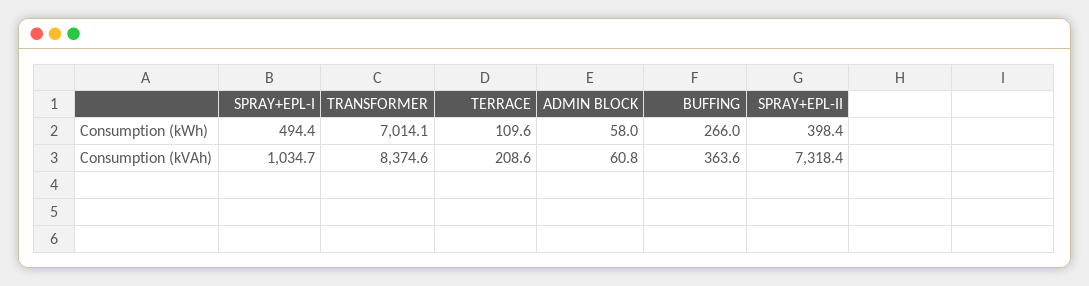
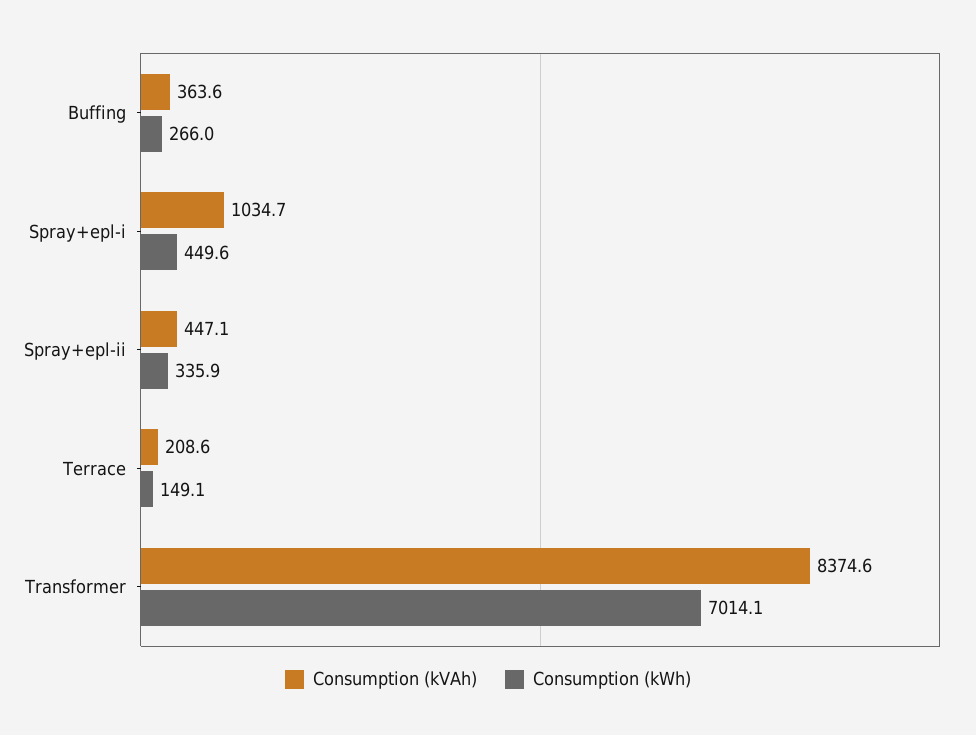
Consumption (kWh), SPRAY+EPL-I: 494.4 -> 449.6
Consumption (kWh), TERRACE: 109.6 -> 149.1
Consumption (kWh), ADMIN BLOCK: 58 -> none
Consumption (kWh), SPRAY+EPL-II: 398.4 -> 335.9
Consumption (kVAh), ADMIN BLOCK: 60.8 -> none
Consumption (kVAh), SPRAY+EPL-II: 7318.4 -> 447.1

